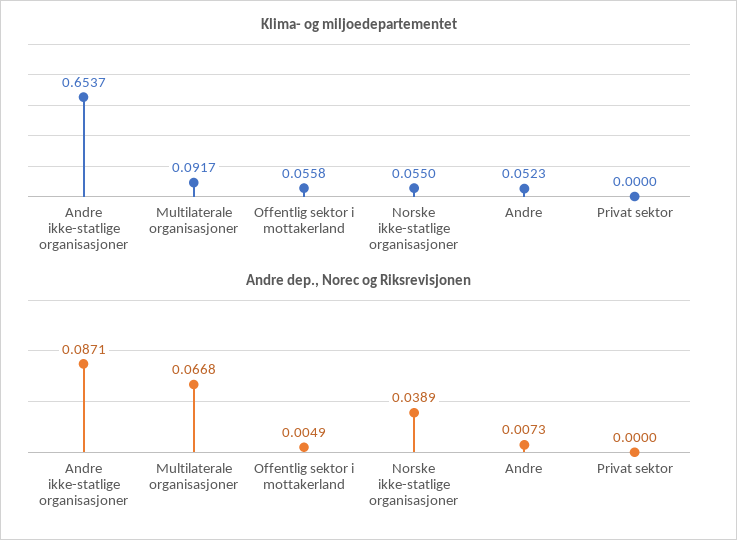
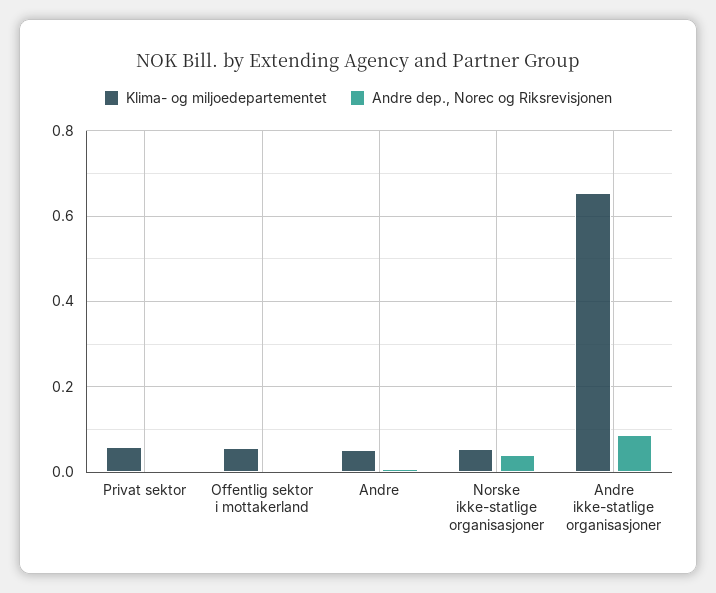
Klima- og miljoedepartementet, Multilaterale organisasjoner: 0.0917 -> none
Klima- og miljoedepartementet, Privat sektor: 0 -> 0.06
Andre dep., Norec og Riksrevisjonen, Multilaterale organisasjoner: 0.0668 -> none

